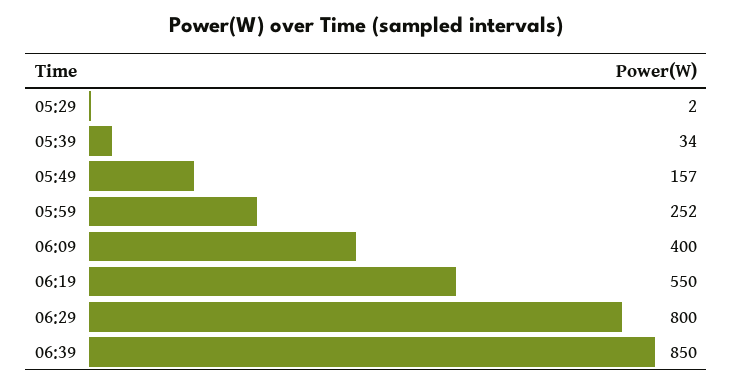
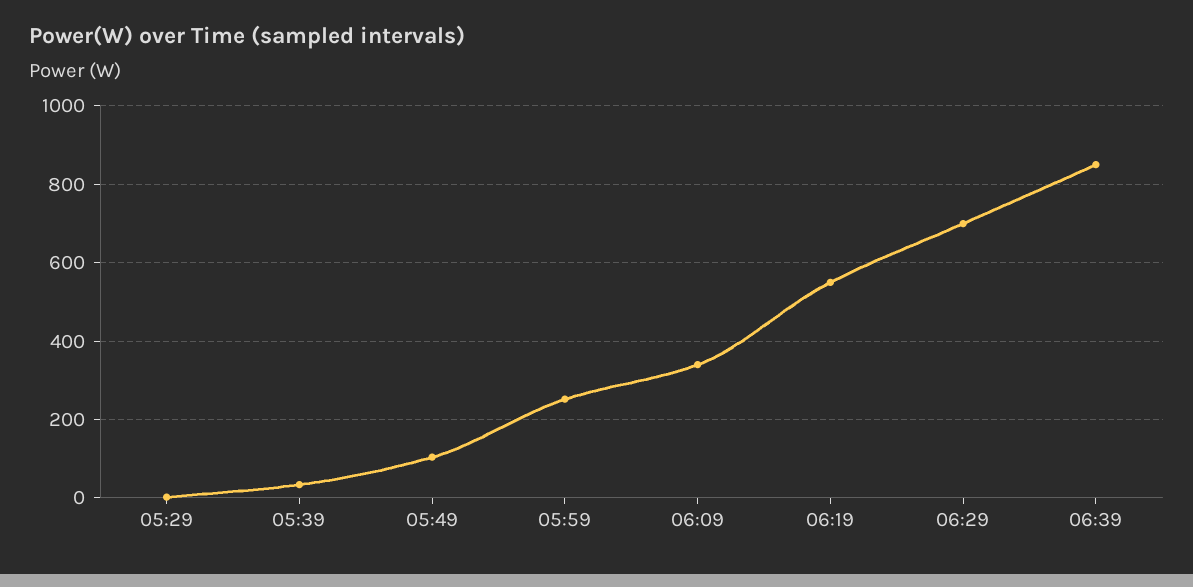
05:49: 157 -> 100
06:09: 400 -> 340
06:29: 800 -> 700

